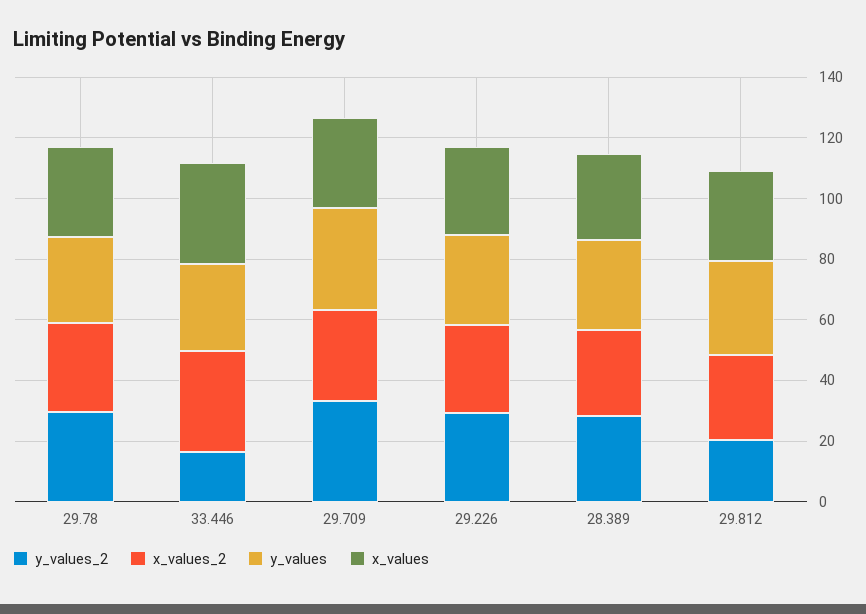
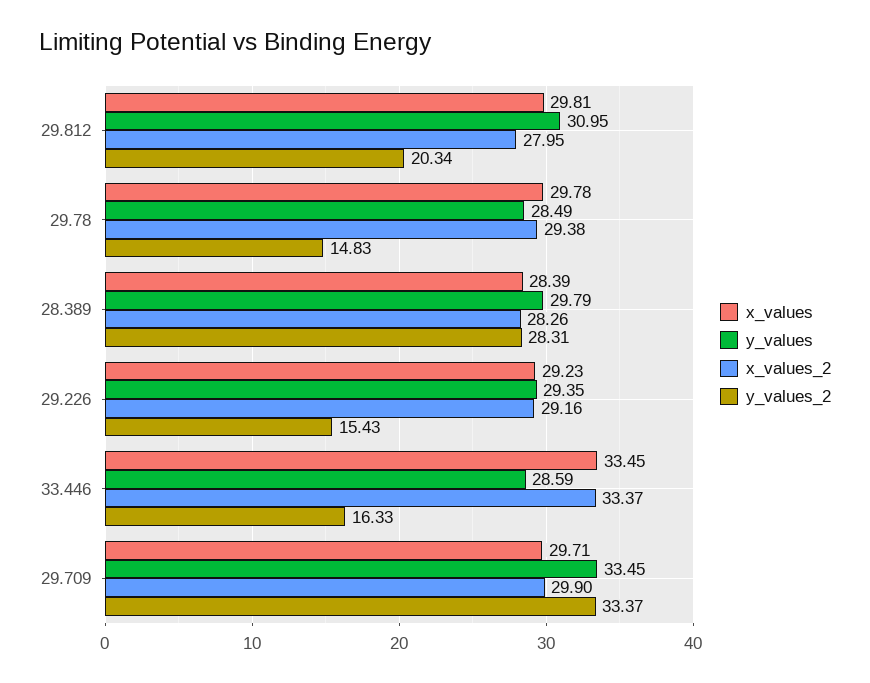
y_values_2, 29.78: 30 -> 14.83
y_values_2, 29.226: 30 -> 15.43

